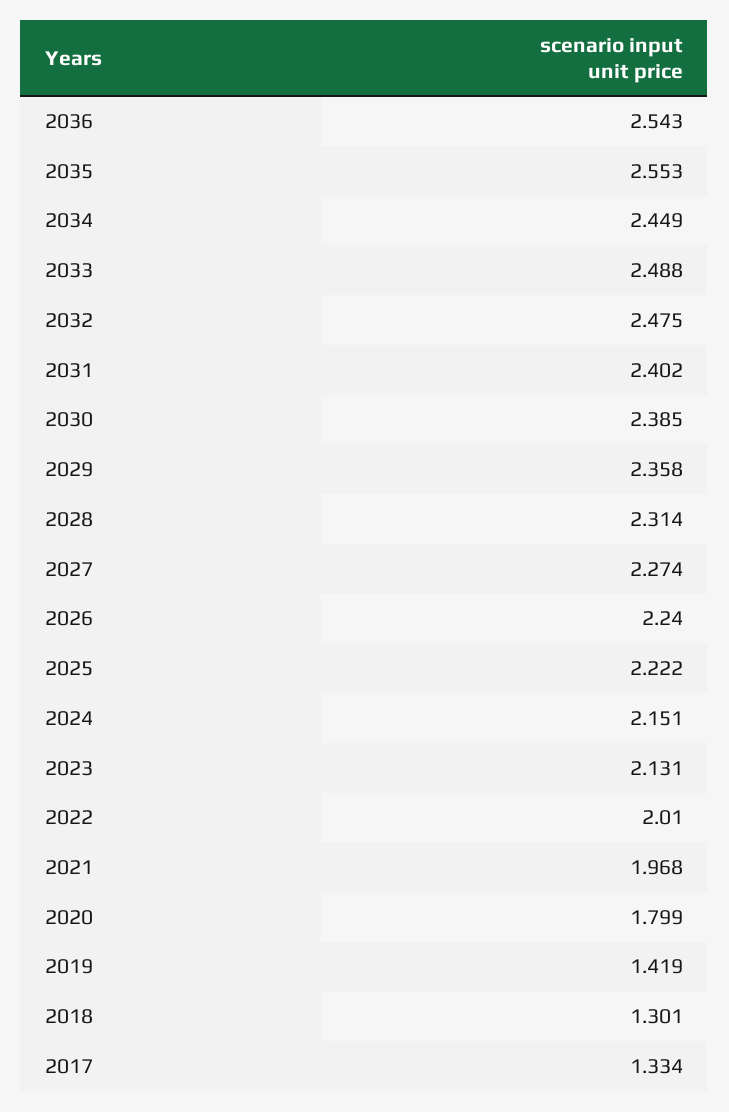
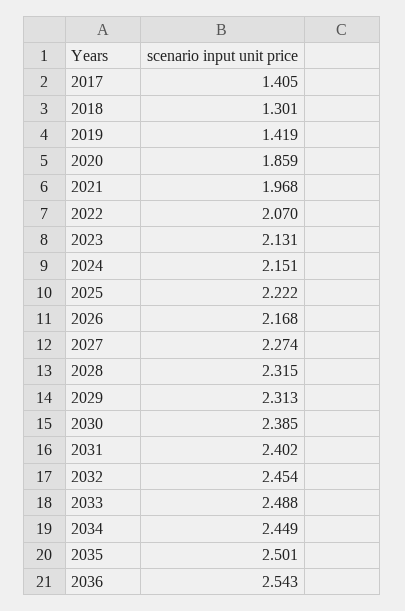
2035: 2.553 -> 2.501
2032: 2.475 -> 2.454
2029: 2.358 -> 2.313
2028: 2.314 -> 2.315
2026: 2.24 -> 2.168
2022: 2.01 -> 2.07
2020: 1.799 -> 1.859
2017: 1.334 -> 1.405

